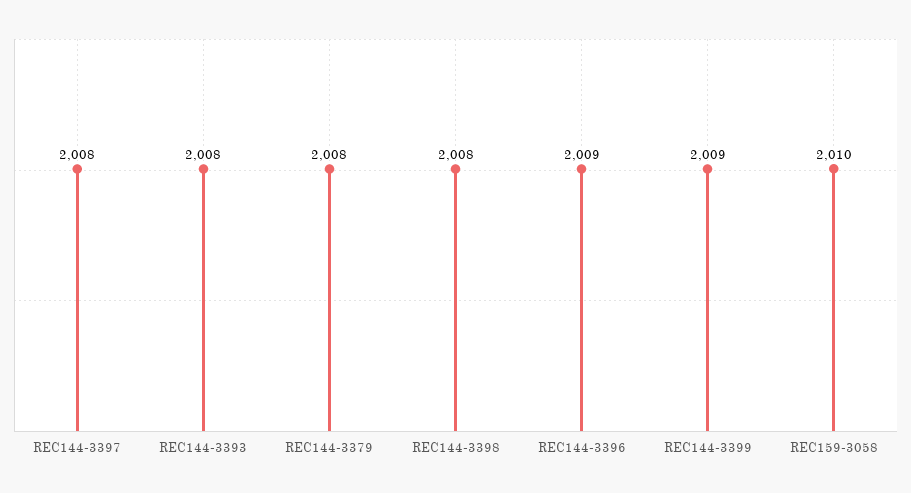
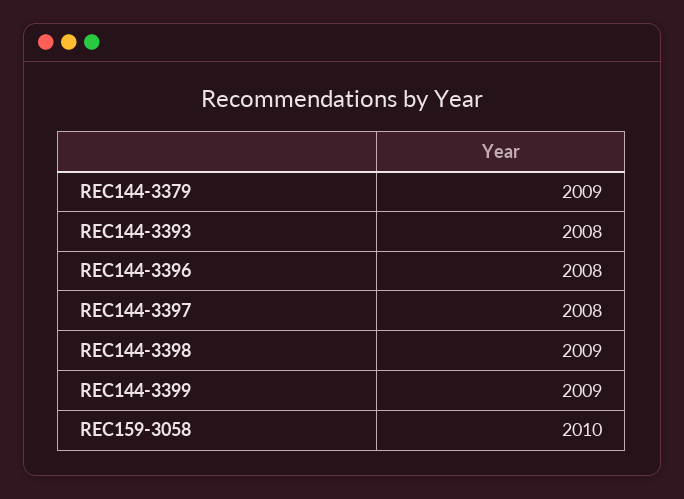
REC144-3379: 2008 -> 2009
REC144-3398: 2008 -> 2009
REC144-3396: 2009 -> 2008

